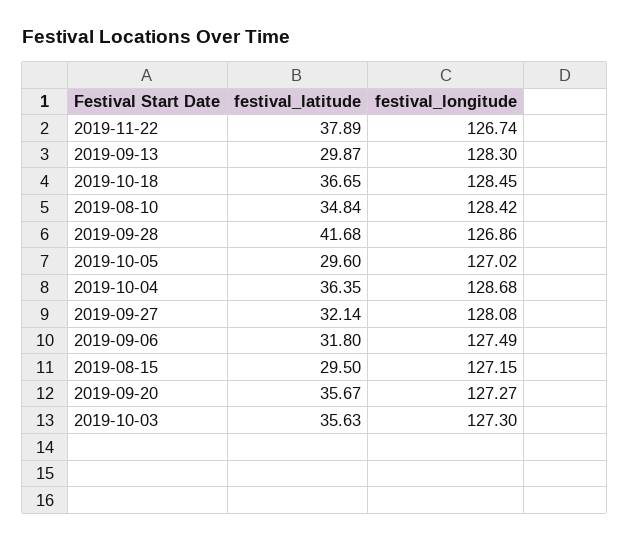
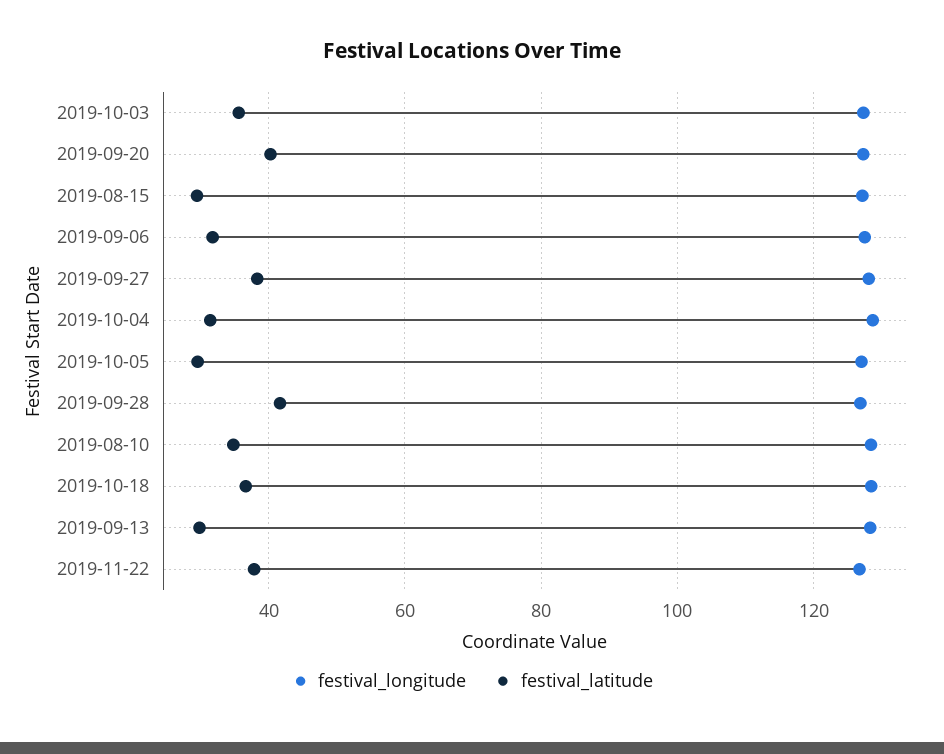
festival_latitude, 2019-10-04: 36.35 -> 32
festival_latitude, 2019-09-27: 32.14 -> 38
festival_latitude, 2019-09-20: 35.67 -> 40

